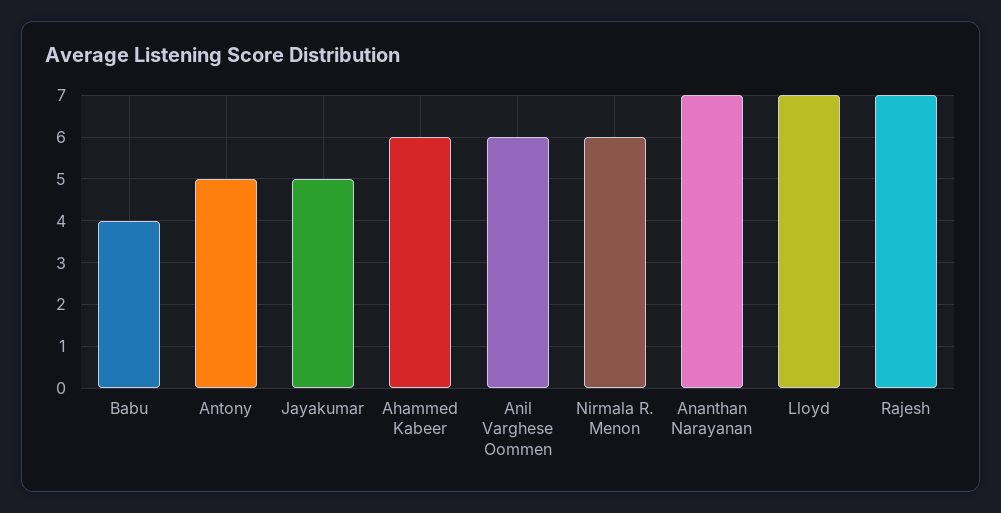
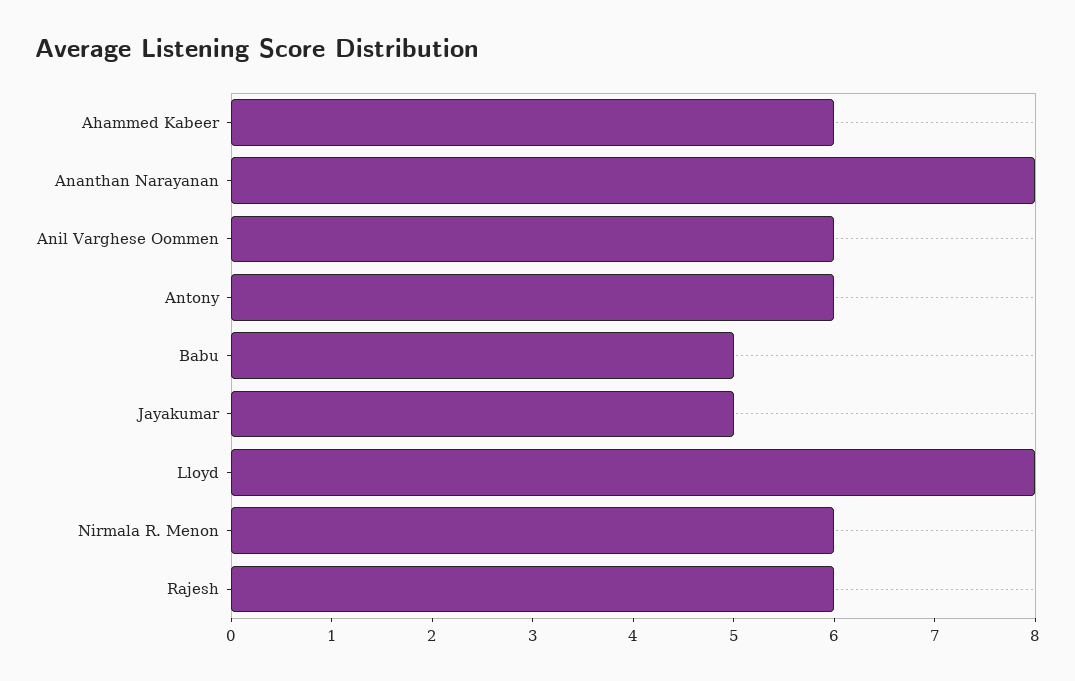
Babu: 4 -> 5
Antony: 5 -> 6
Ananthan Narayanan: 7 -> 8
Lloyd: 7 -> 8
Rajesh: 7 -> 6

